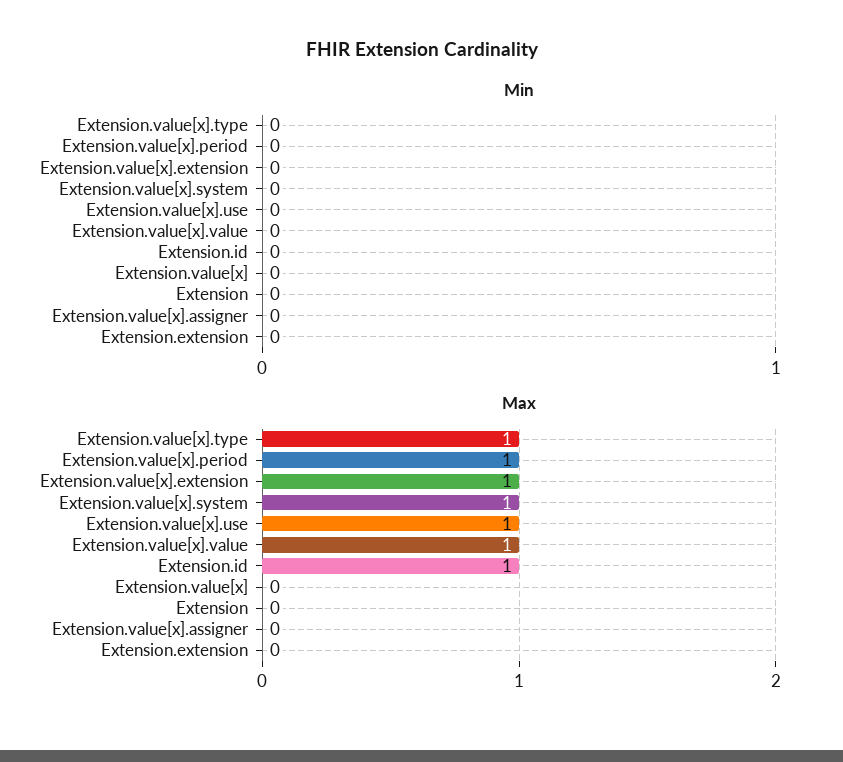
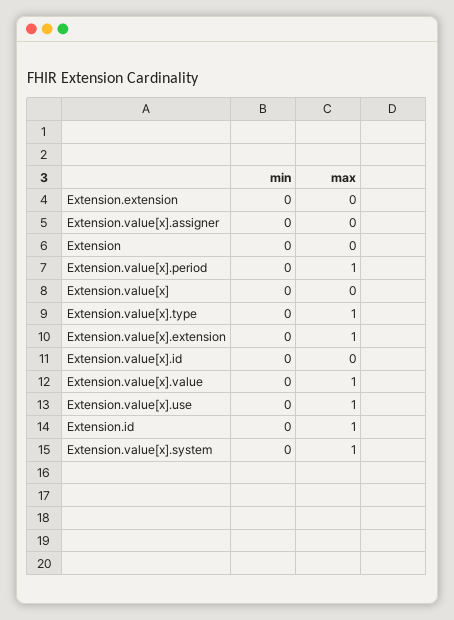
Min, Extension.value[x].id: none -> 0
Max, Extension.value[x].id: none -> 0

